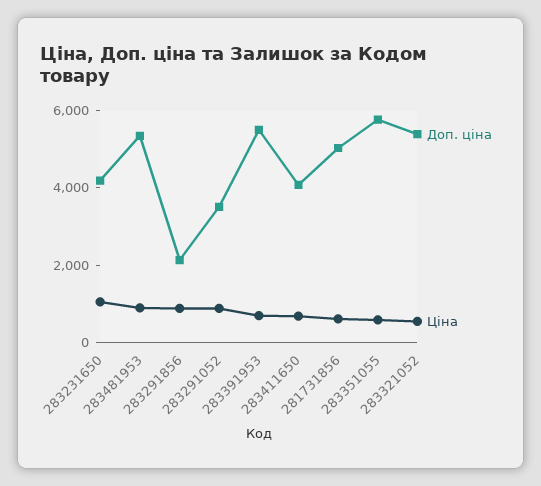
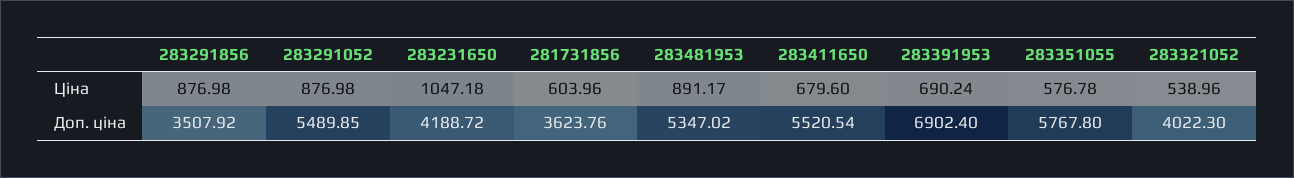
Доп. ціна, 283291856: 2000 -> 3507.92
Доп. ціна, 283291052: 3500 -> 5489.85
Доп. ціна, 283391953: 5500 -> 6902.4
Доп. ціна, 283411650: 4000 -> 5520.54
Доп. ціна, 281731856: 5000 -> 3623.76
Доп. ціна, 283321052: 5500 -> 4022.3

